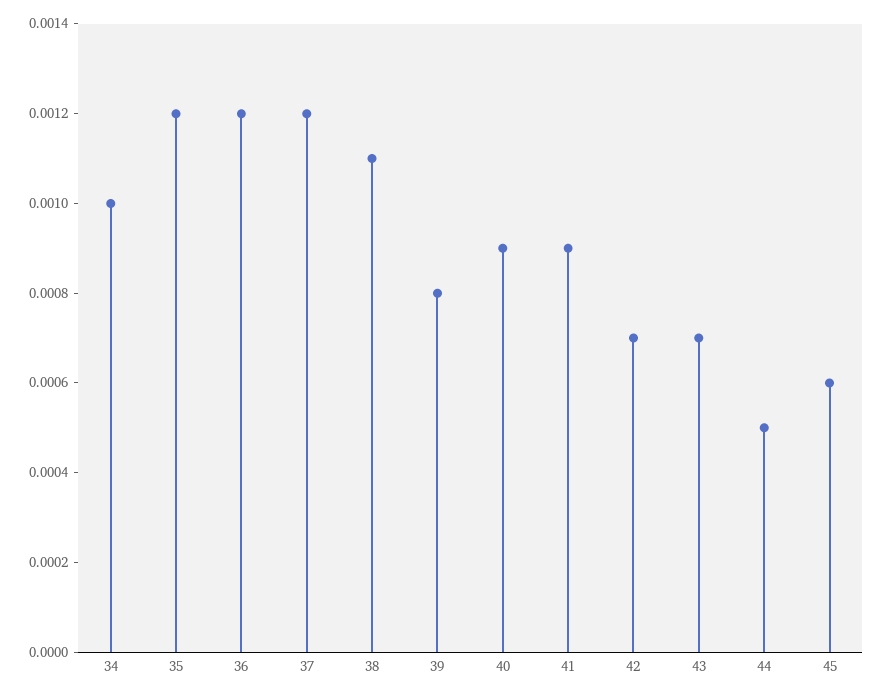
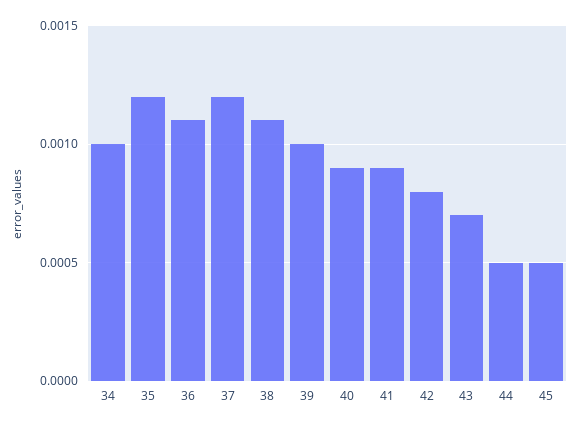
36: 0.0012 -> 0.0011
39: 0.0008 -> 0.001
42: 0.0007 -> 0.0008
45: 0.0006 -> 0.0005

